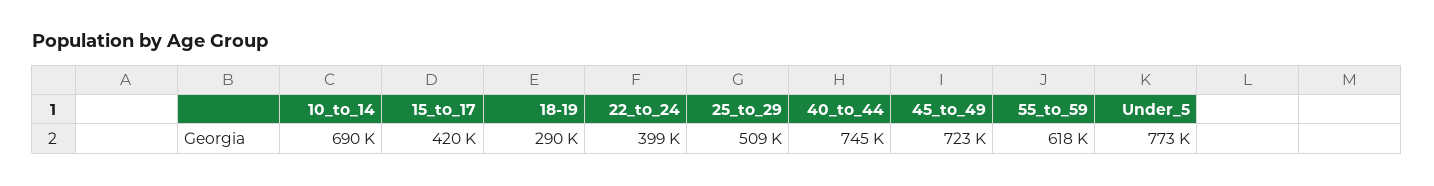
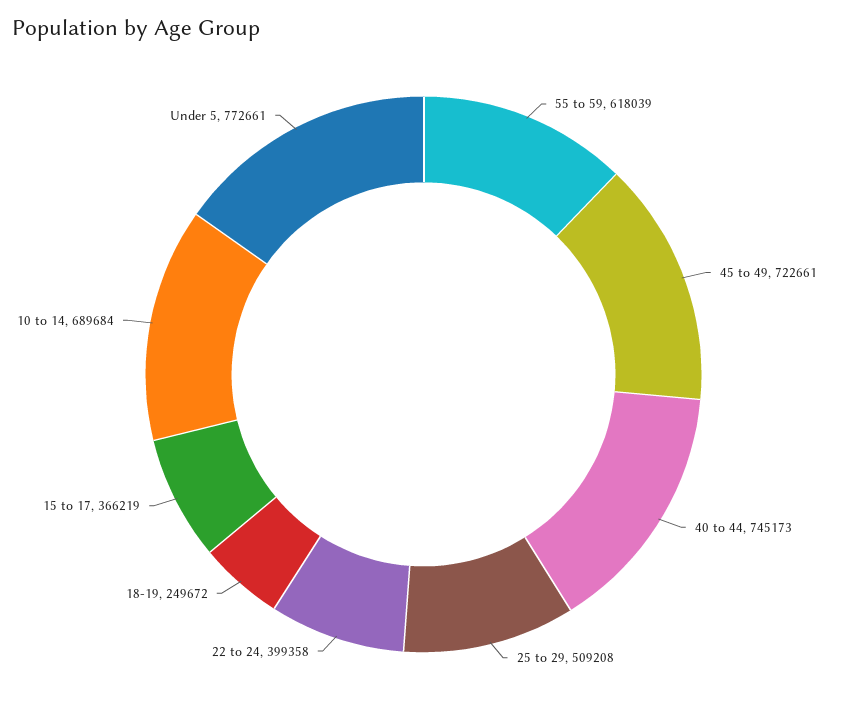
15_to_17: 420000 -> 366219
18-19: 290000 -> 249672

